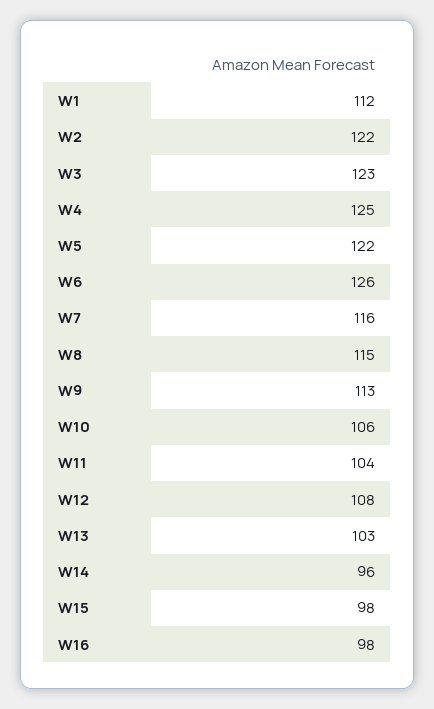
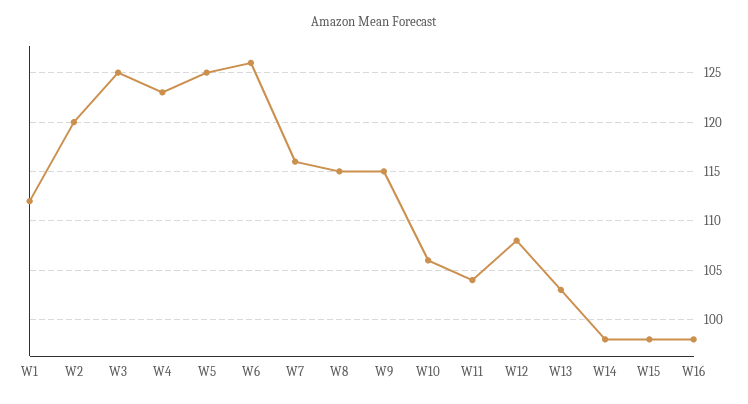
W2: 122 -> 120
W3: 123 -> 125
W4: 125 -> 123
W5: 122 -> 125
W9: 113 -> 115
W14: 96 -> 98

